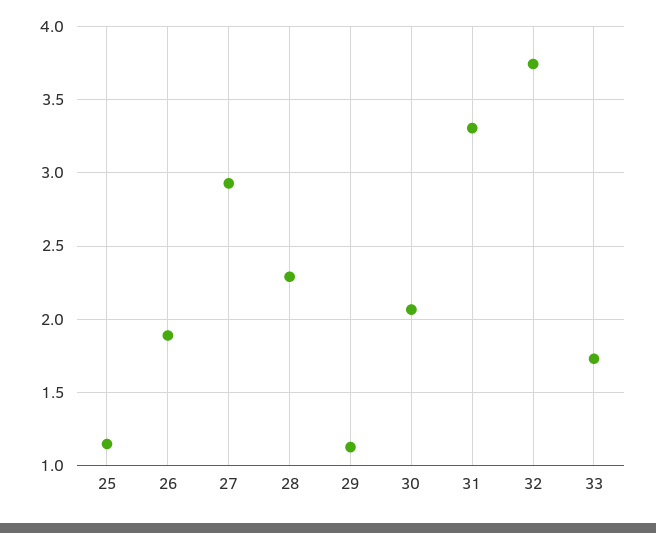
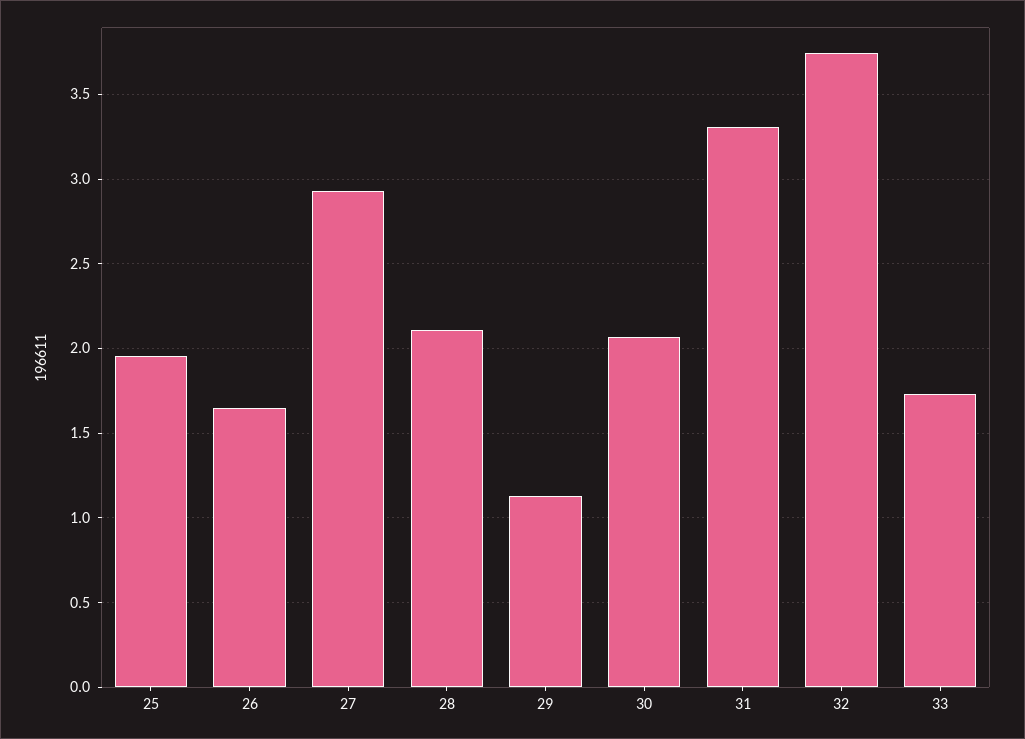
25: 1.15 -> 1.95
26: 1.9 -> 1.65
28: 2.3 -> 2.1

